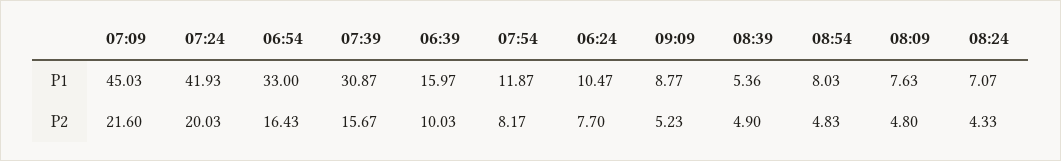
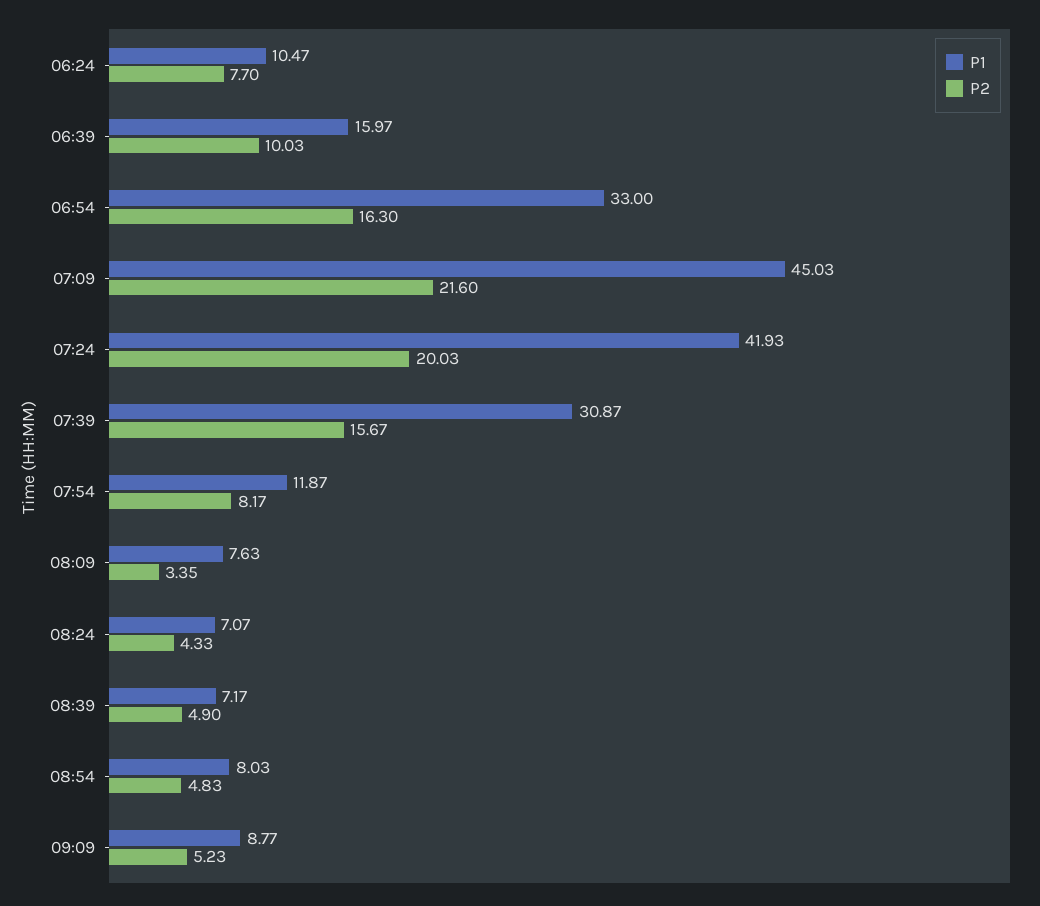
P1, 08:39: 5.36 -> 7.17
P2, 06:54: 16.43 -> 16.3
P2, 08:09: 4.8 -> 3.35

